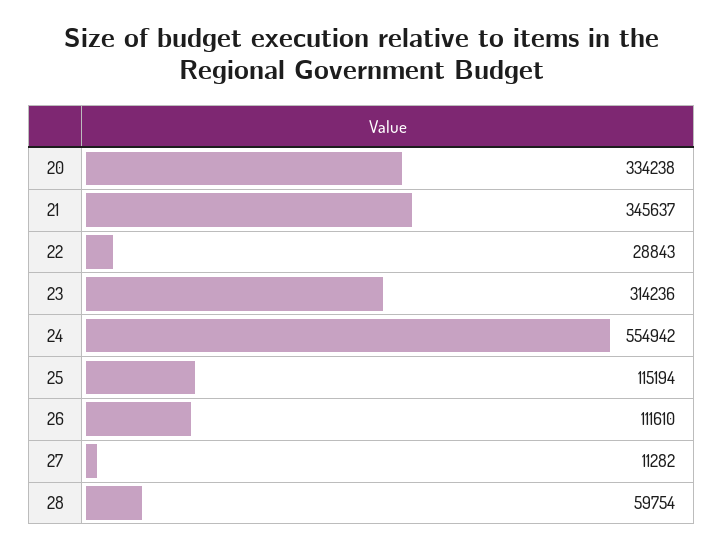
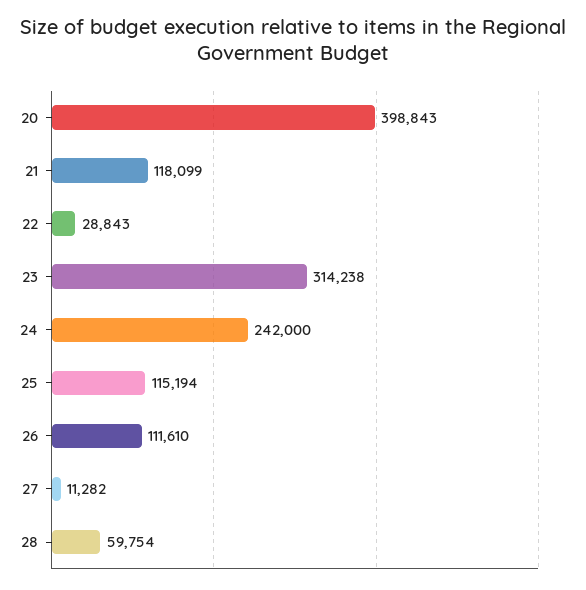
20: 334238 -> 398843
21: 345637 -> 118099
23: 314236 -> 314238
24: 554942 -> 242000

